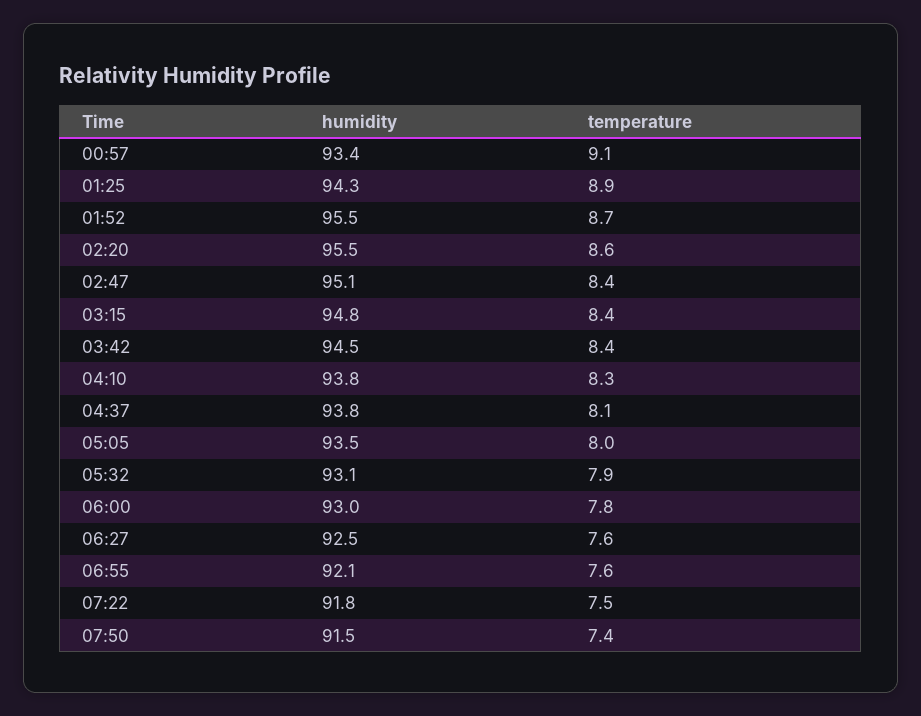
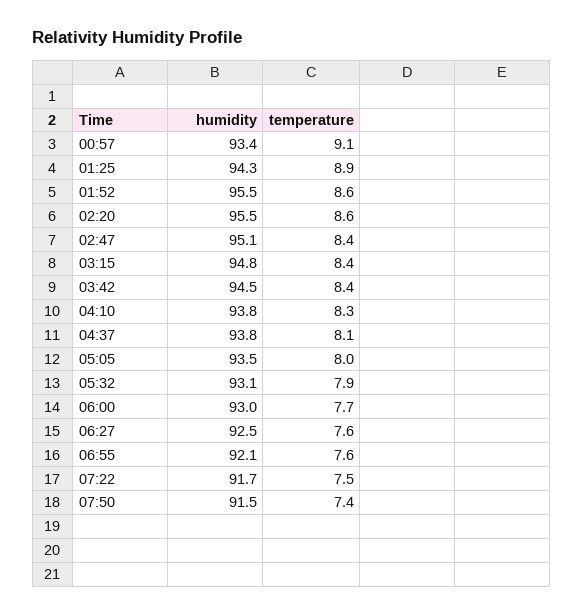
temperature, 01:52: 8.7 -> 8.6
temperature, 06:00: 7.8 -> 7.7
humidity, 07:22: 91.8 -> 91.7

